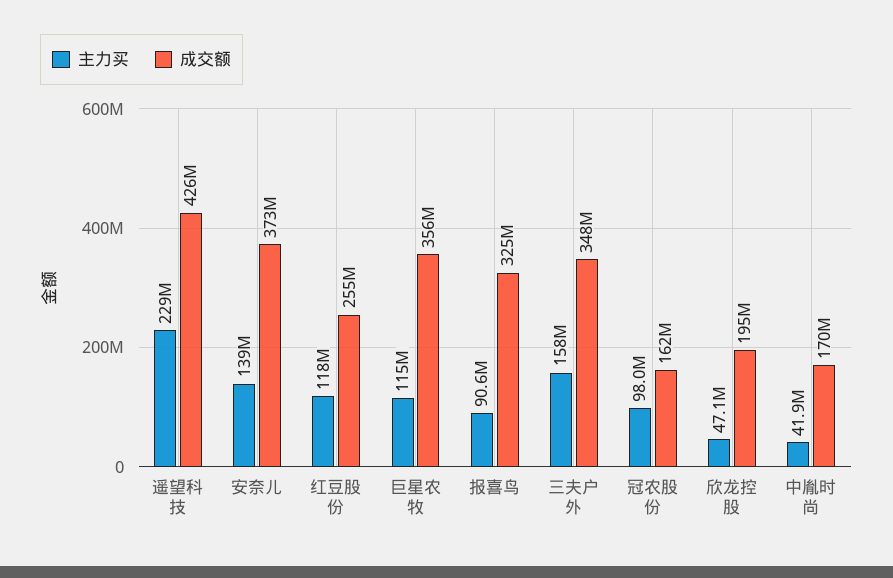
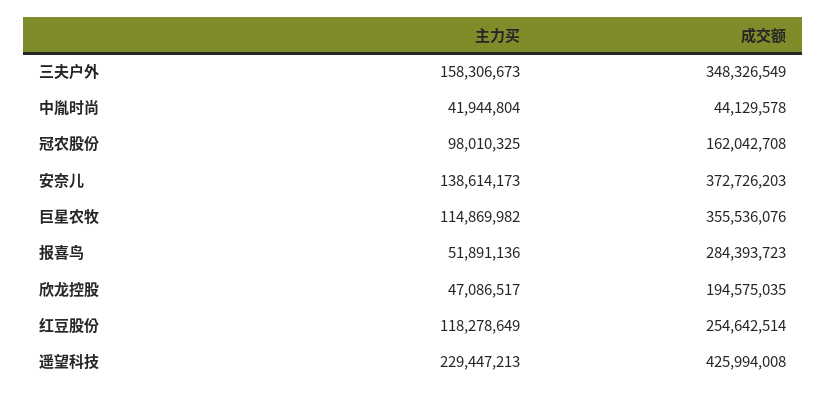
主力买, 报喜鸟: 90600000 -> 51891136
成交额, 报喜鸟: 325000000 -> 284393723
成交额, 中胤时尚: 170000000 -> 44129578

